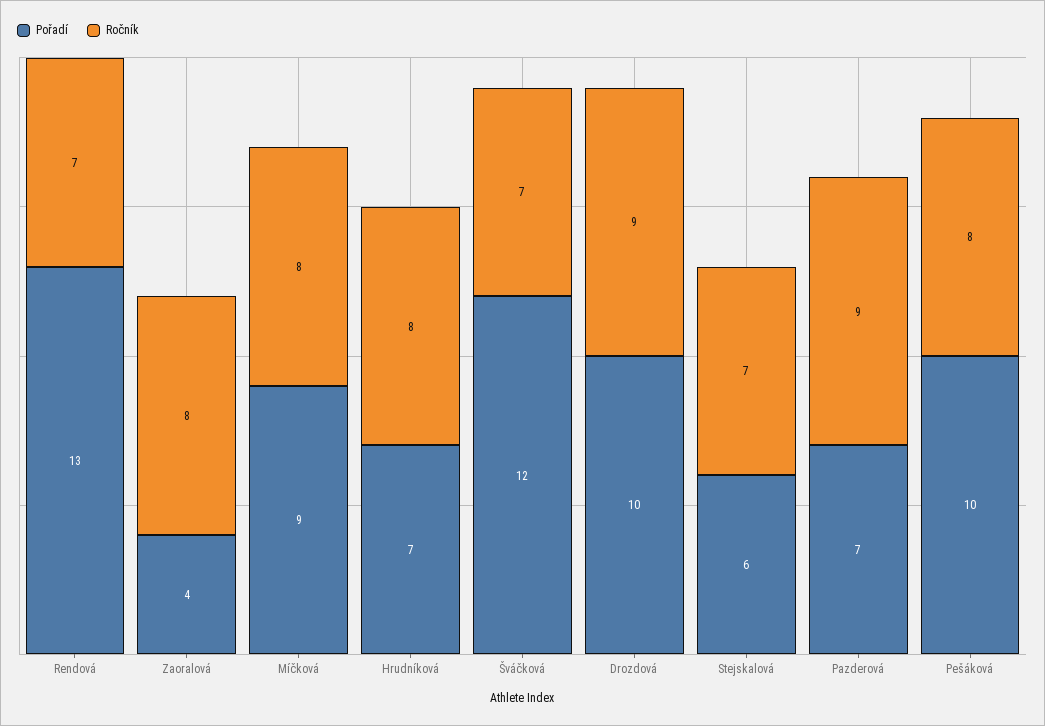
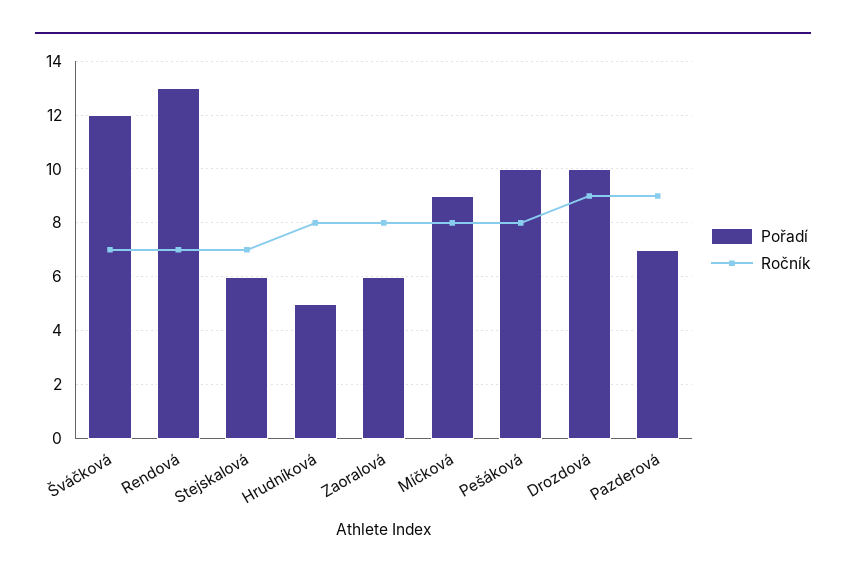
Pořadí, Zaoralová: 4 -> 6
Pořadí, Hrudníková: 7 -> 5

